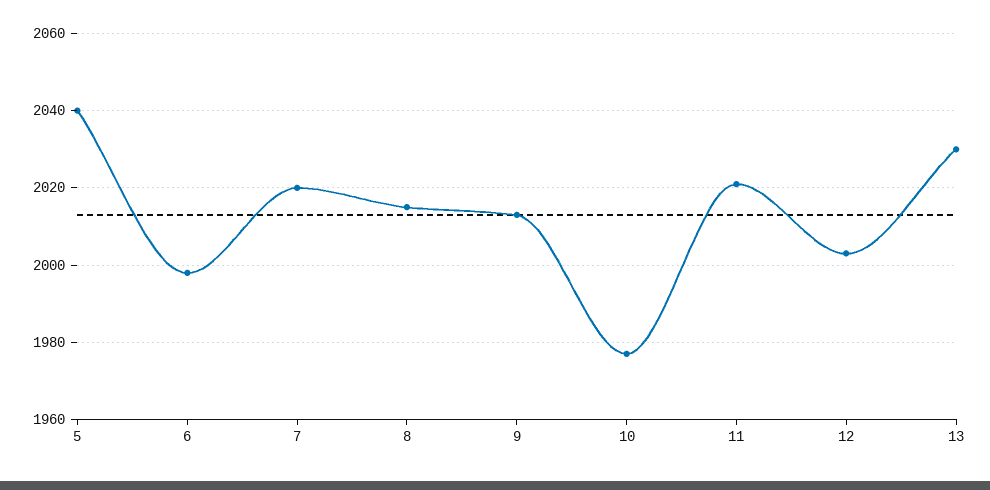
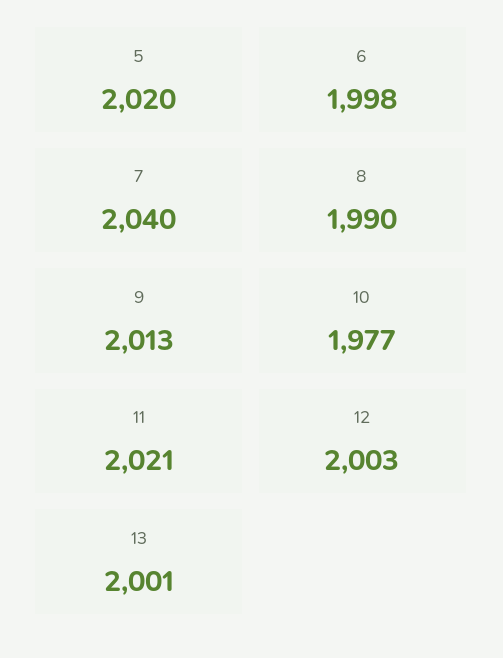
5: 2040 -> 2020
7: 2020 -> 2040
8: 2015 -> 1990
13: 2030 -> 2001

